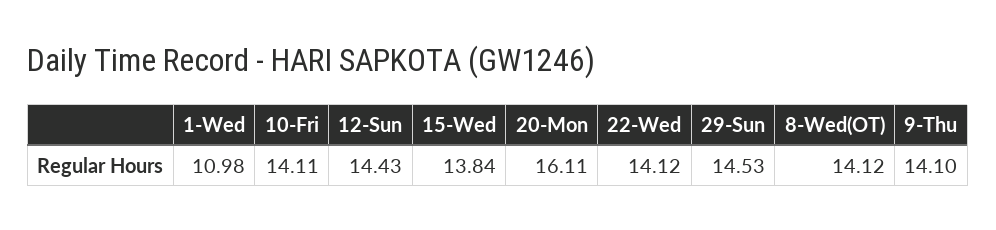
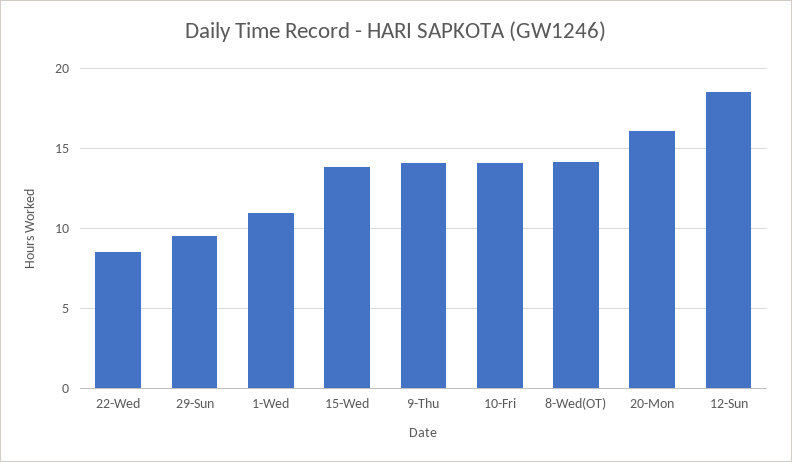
12-Sun: 14.43 -> 18.5
22-Wed: 14.12 -> 8.5
29-Sun: 14.53 -> 9.5

